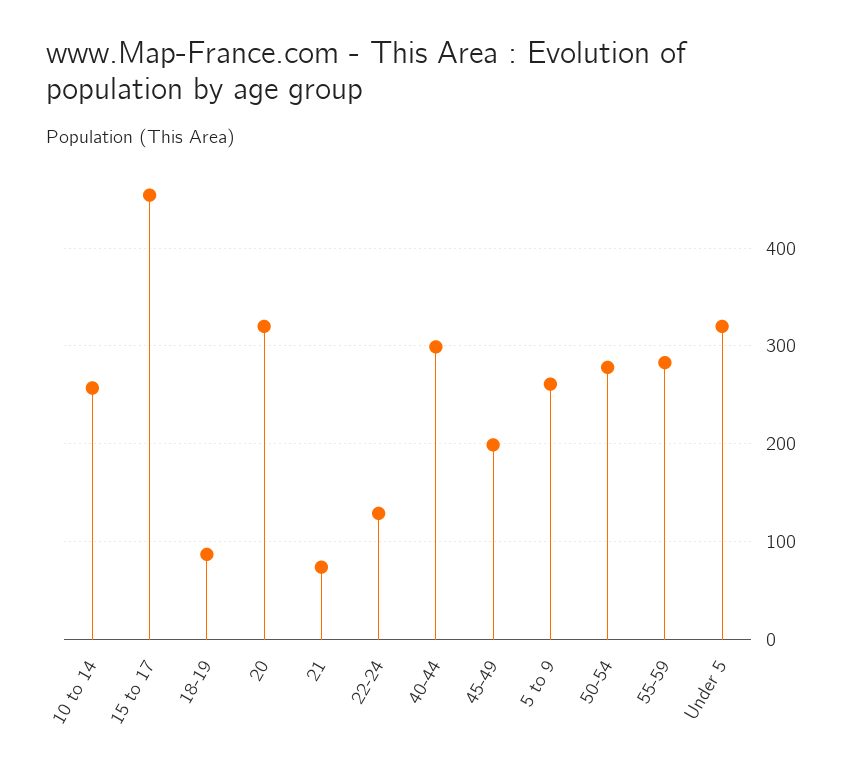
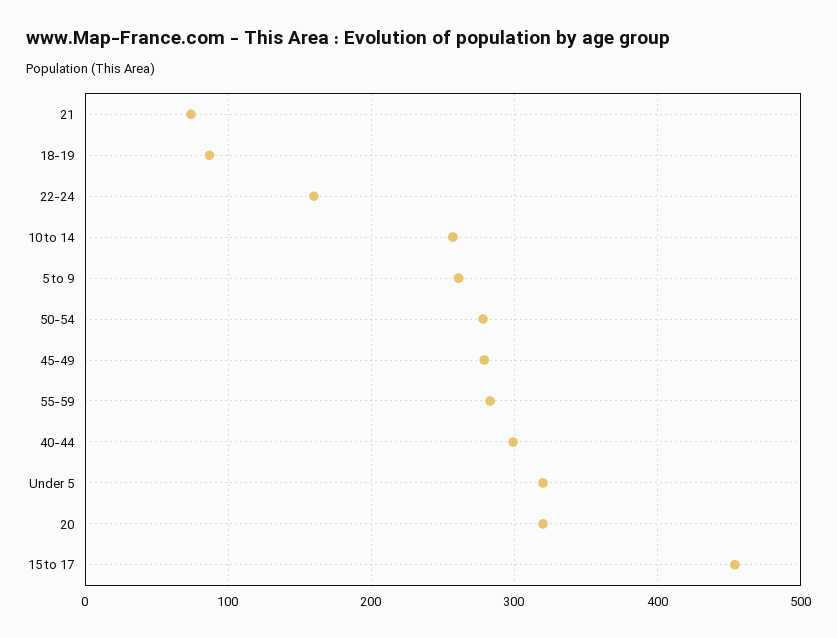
22-24: 130 -> 160
45-49: 200 -> 280

